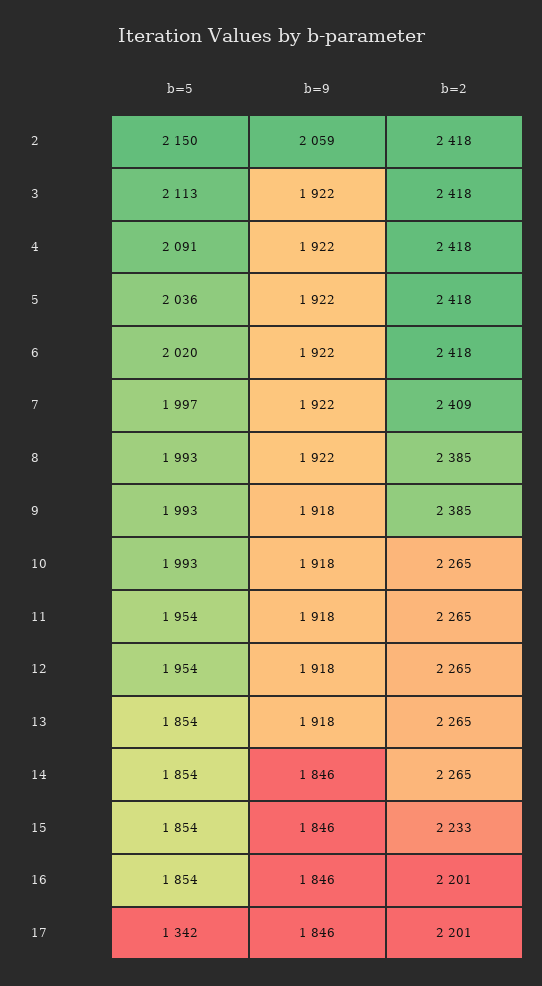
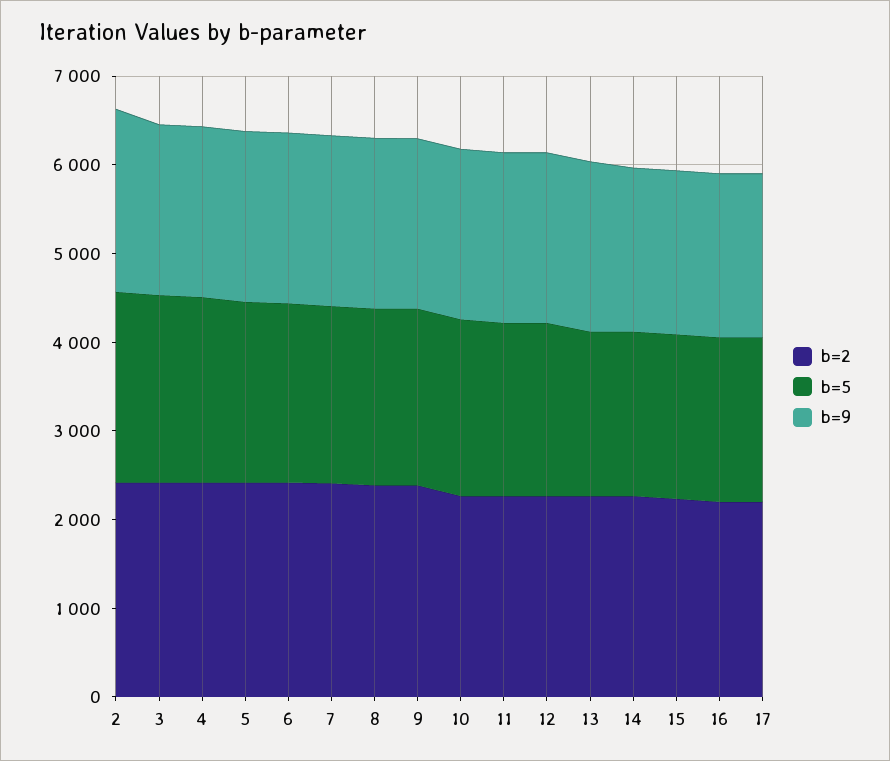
b=5, 17: 1342 -> 1800

